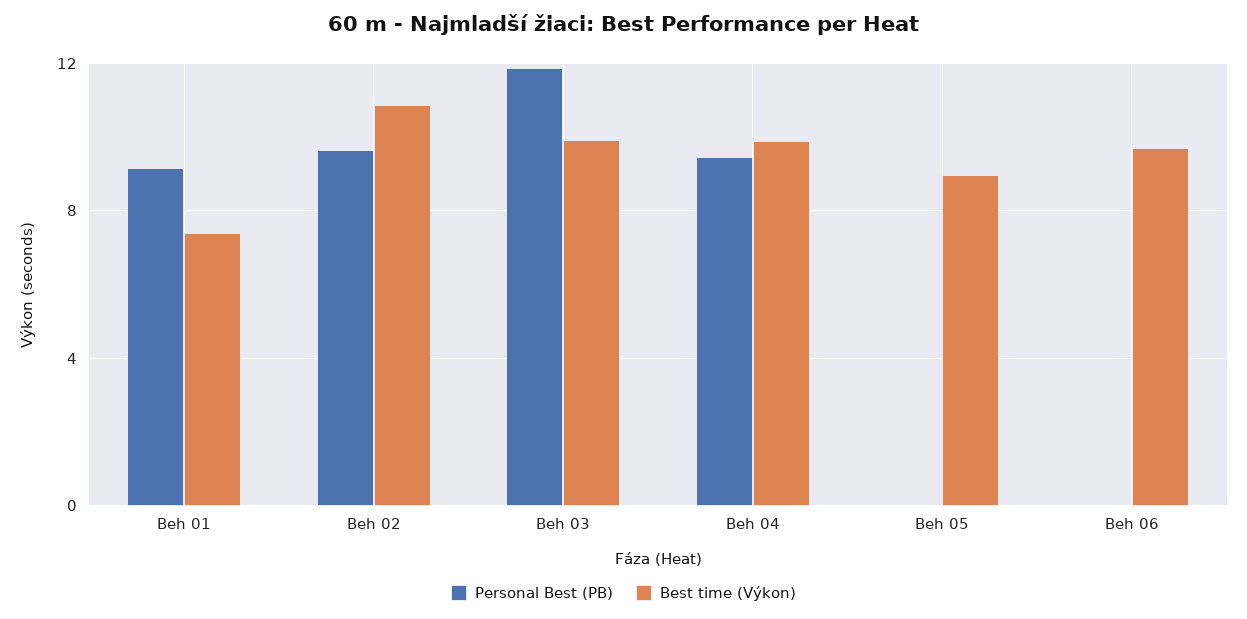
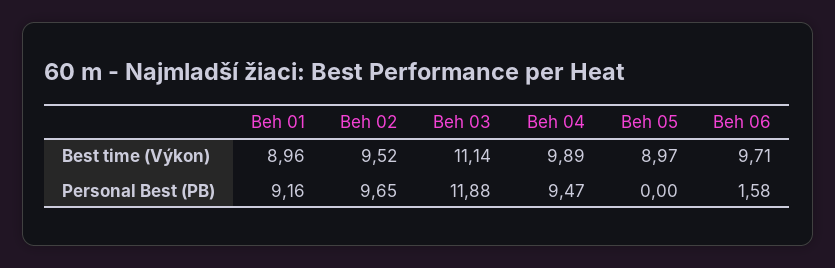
Best time (Výkon), Beh 01: 7.5 -> 8.96
Best time (Výkon), Beh 02: 11 -> 9.52
Best time (Výkon), Beh 03: 10 -> 11.14
Personal Best (PB), Beh 06: 0 -> 1.58

